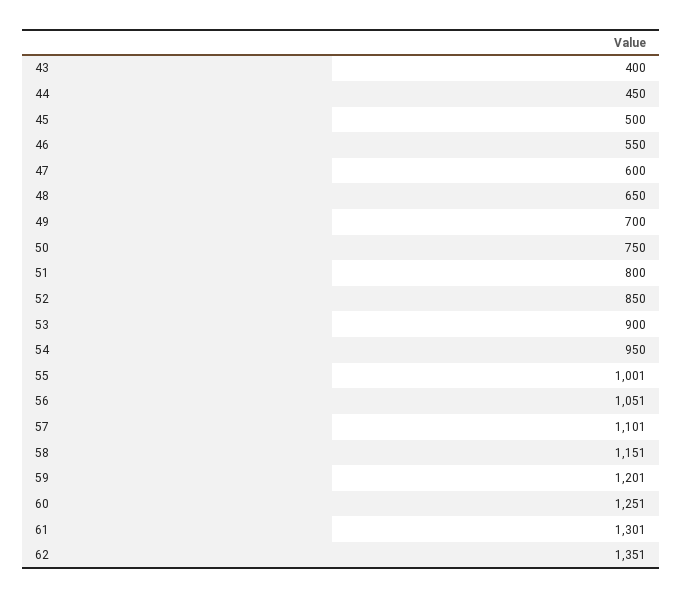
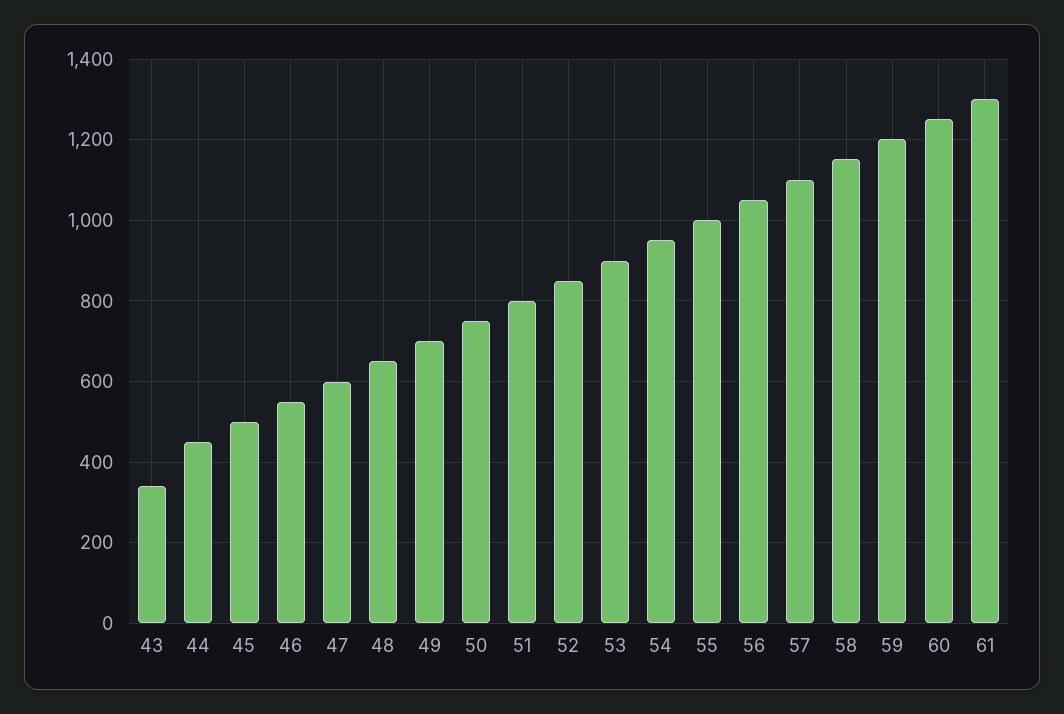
43: 400 -> 340
62: 1351 -> none

